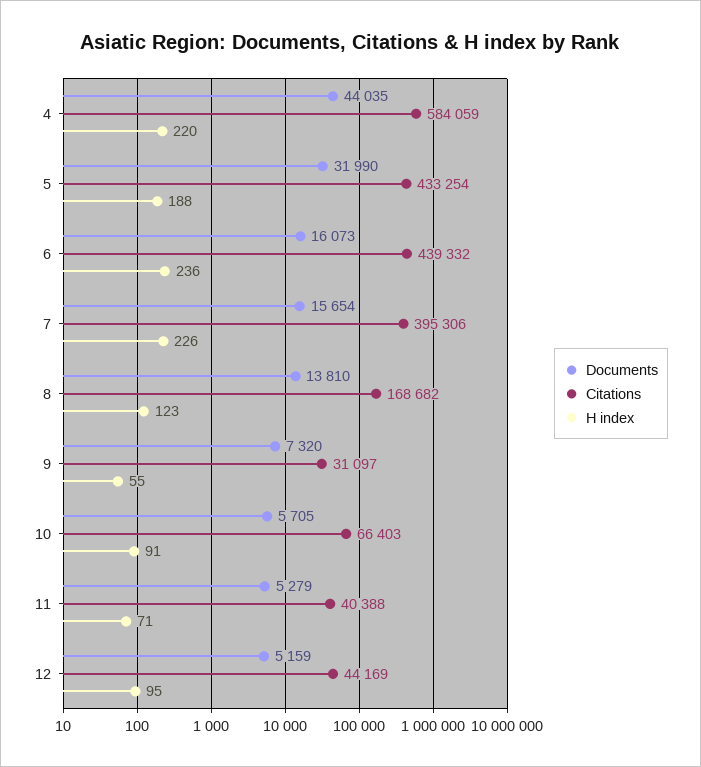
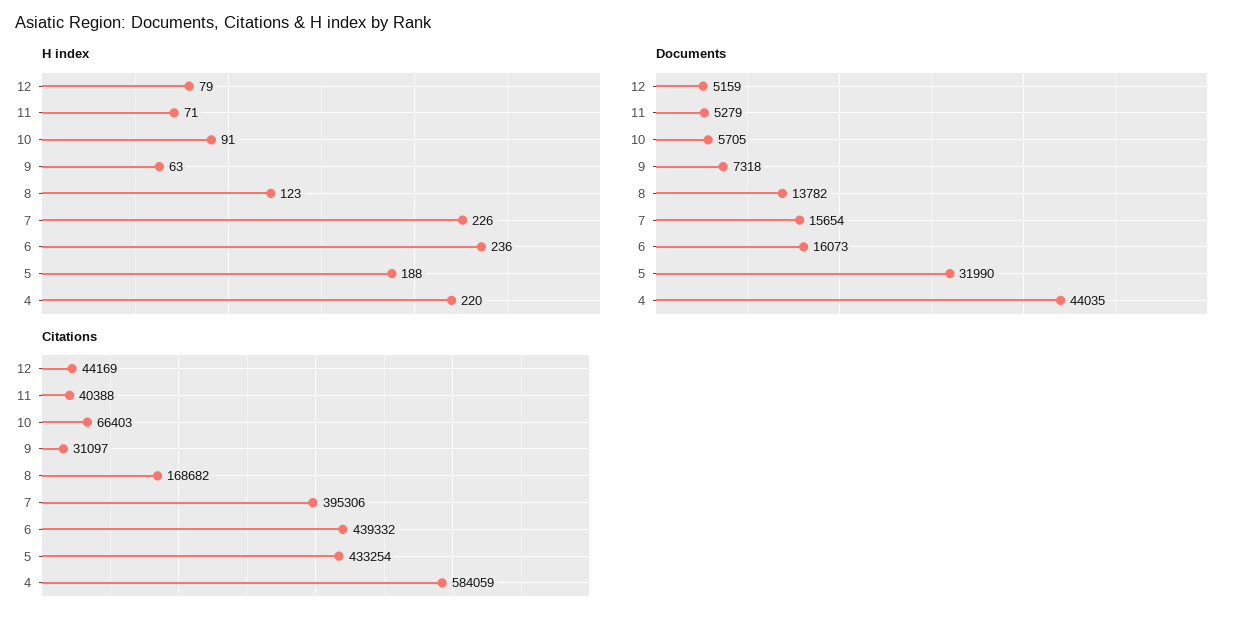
Documents, 8: 13810 -> 13782
Documents, 9: 7320 -> 7318
H index, 9: 55 -> 63
H index, 12: 95 -> 79

